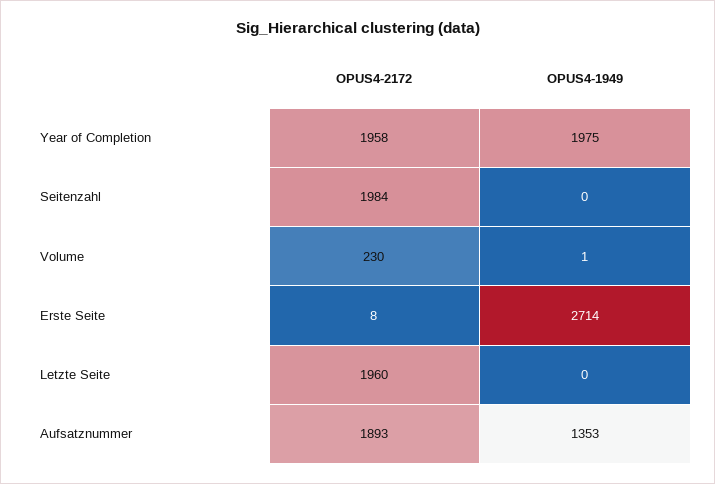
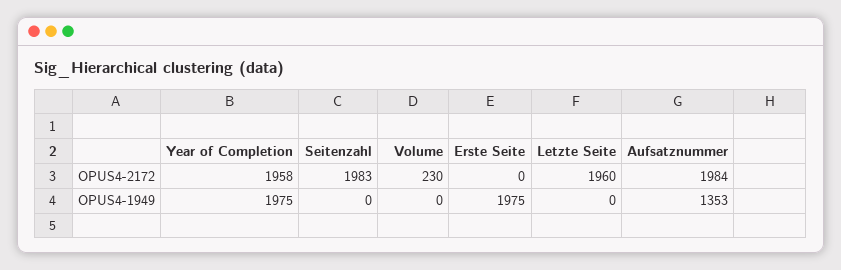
OPUS4-2172, Seitenzahl: 1984 -> 1983
OPUS4-1949, Volume: 1 -> 0
OPUS4-2172, Erste Seite: 8 -> 0
OPUS4-1949, Erste Seite: 2714 -> 1975
OPUS4-2172, Aufsatznummer: 1893 -> 1984

